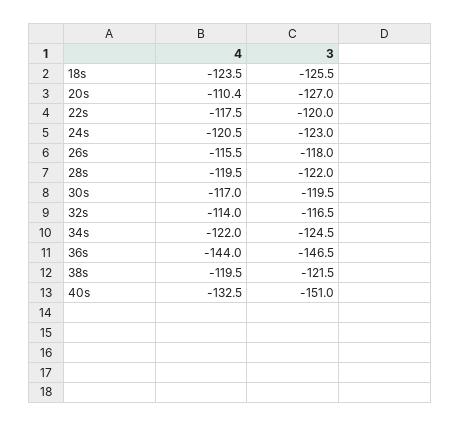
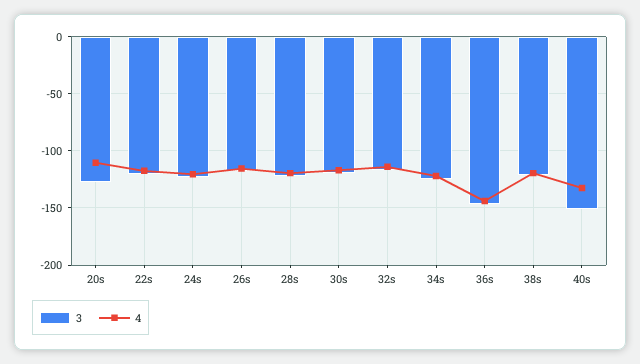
4, 18s: -123.5 -> none
3, 18s: -125.5 -> none

